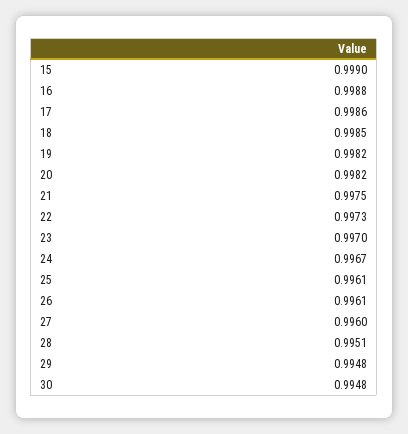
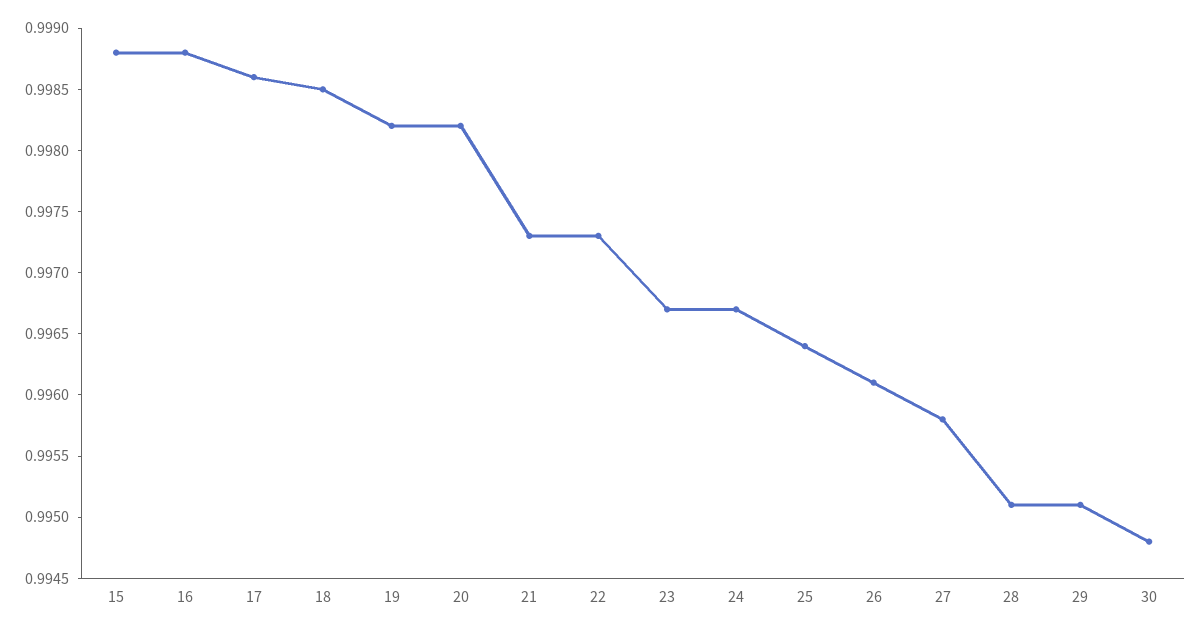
15: 0.999 -> 0.9988
21: 0.9975 -> 0.9973
23: 0.997 -> 0.9967
25: 0.9961 -> 0.9964
27: 0.996 -> 0.9958
29: 0.9948 -> 0.9951

